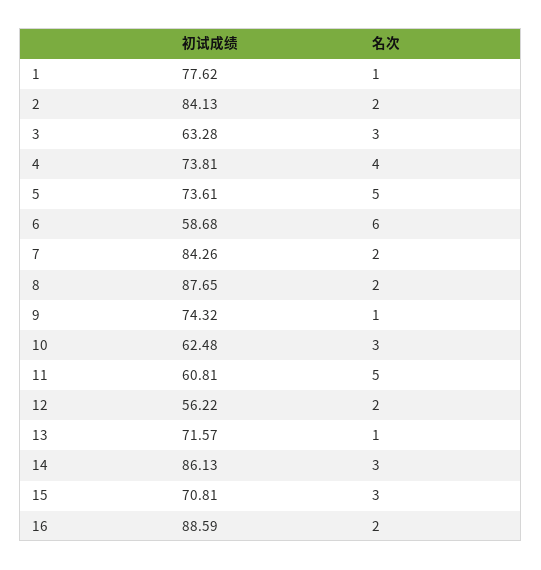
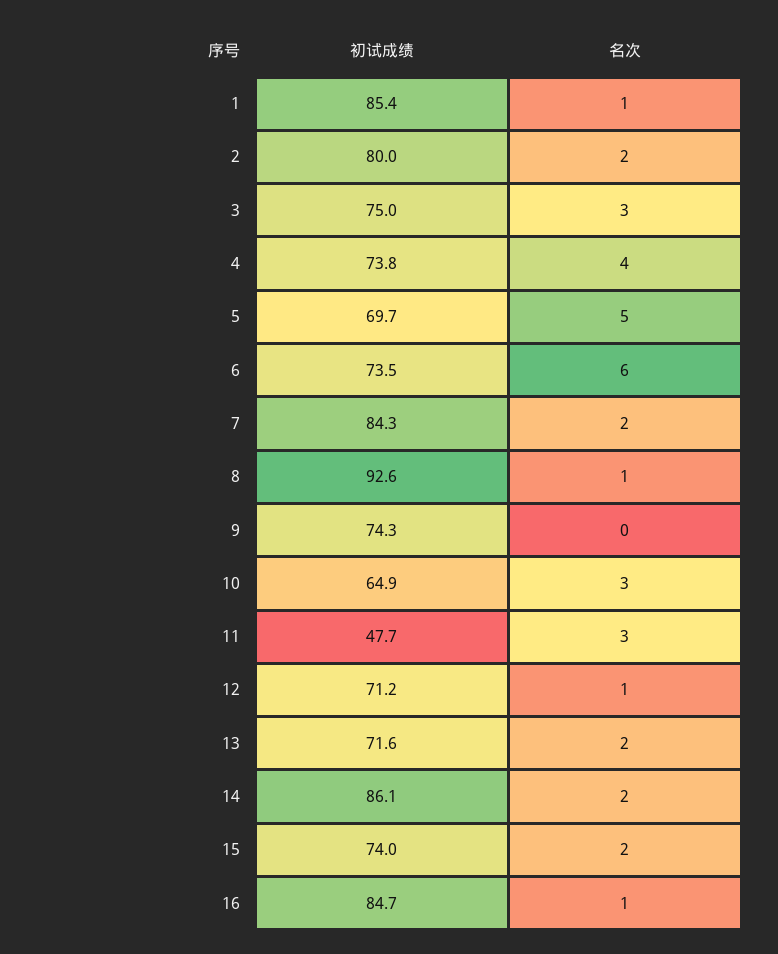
初试成绩, 1: 77.62 -> 85.4
初试成绩, 2: 84.13 -> 80
初试成绩, 3: 63.28 -> 75
初试成绩, 5: 73.61 -> 69.7
初试成绩, 6: 58.68 -> 73.5
初试成绩, 8: 87.65 -> 92.6
名次, 8: 2 -> 1
名次, 9: 1 -> 0
初试成绩, 10: 62.48 -> 64.9
初试成绩, 11: 60.81 -> 47.7
名次, 11: 5 -> 3
初试成绩, 12: 56.22 -> 71.2
名次, 12: 2 -> 1
名次, 13: 1 -> 2
名次, 14: 3 -> 2
初试成绩, 15: 70.81 -> 74
名次, 15: 3 -> 2
初试成绩, 16: 88.59 -> 84.7
名次, 16: 2 -> 1

